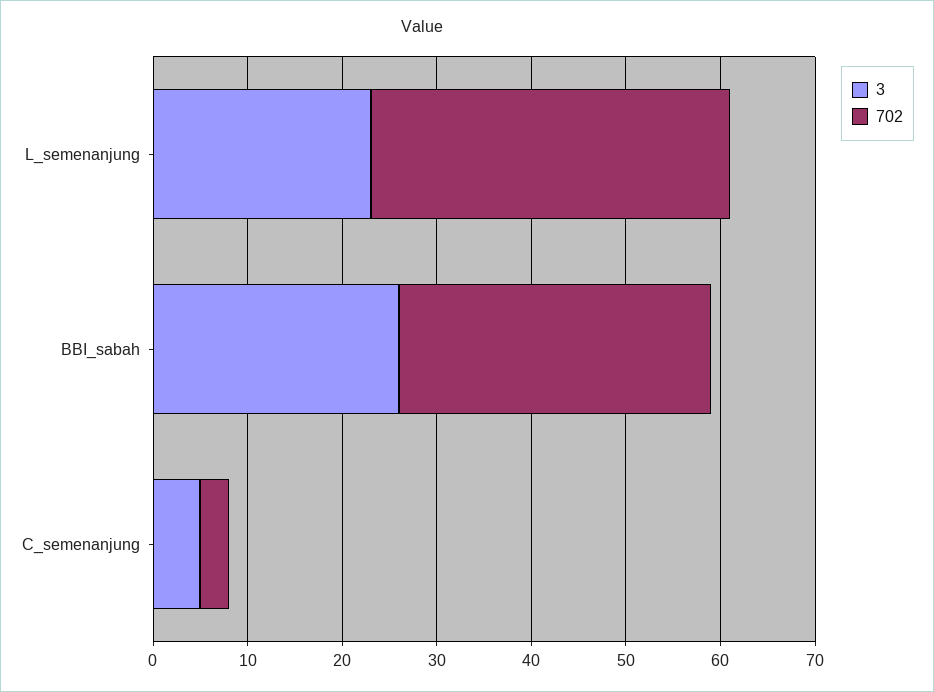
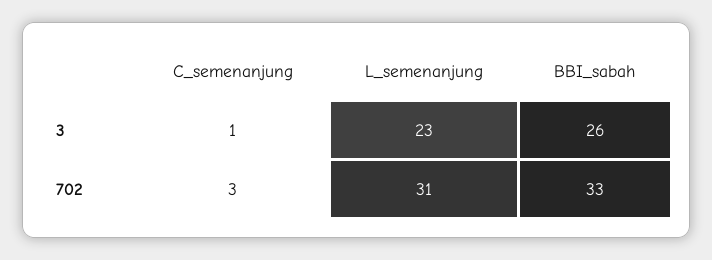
702, L_semenanjung: 38 -> 31
3, C_semenanjung: 5 -> 1

